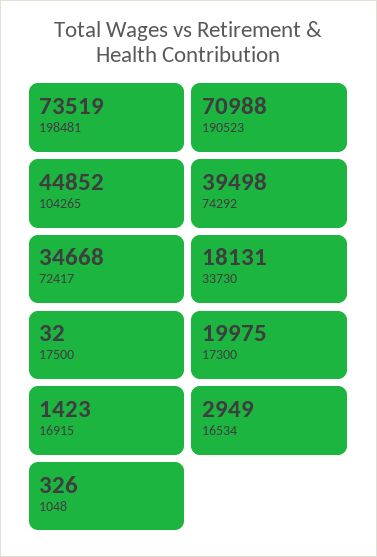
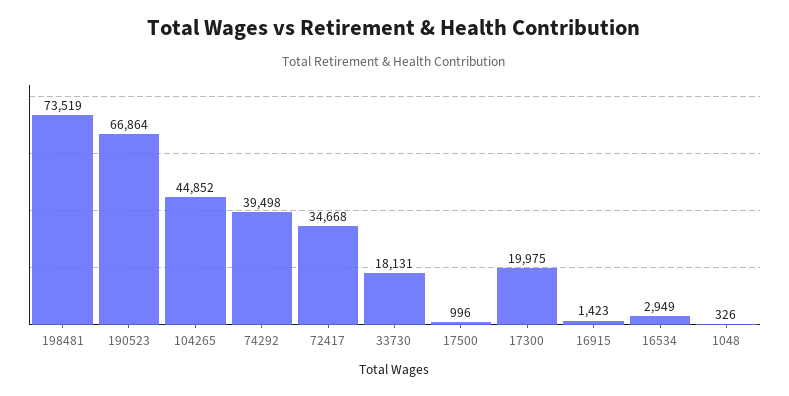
190523: 70988 -> 66864
17500: 32 -> 996

